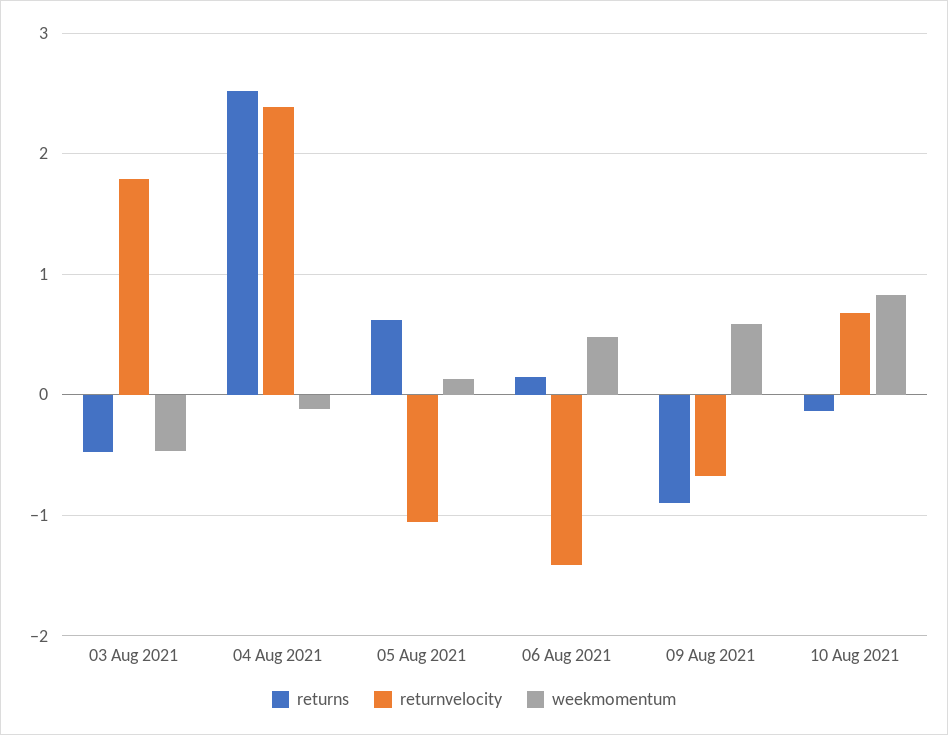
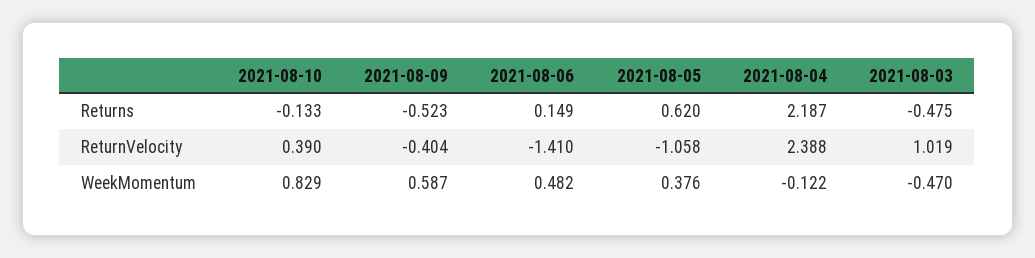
returnvelocity, 03 Aug 2021: 1.8 -> 1.019
returns, 04 Aug 2021: 2.5 -> 2.187
weekmomentum, 05 Aug 2021: 0.1 -> 0.376
returns, 09 Aug 2021: -0.9 -> -0.523
returnvelocity, 09 Aug 2021: -0.7 -> -0.404
returnvelocity, 10 Aug 2021: 0.7 -> 0.39

